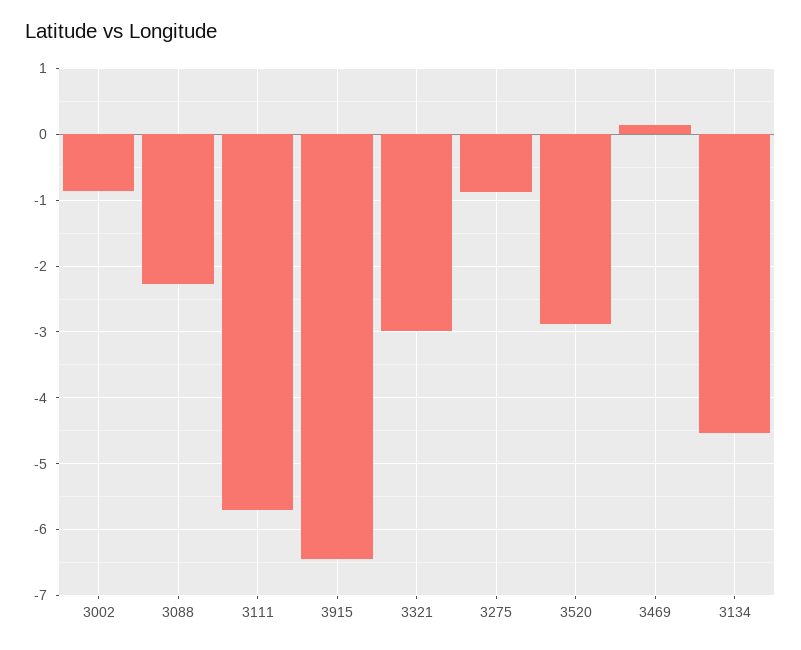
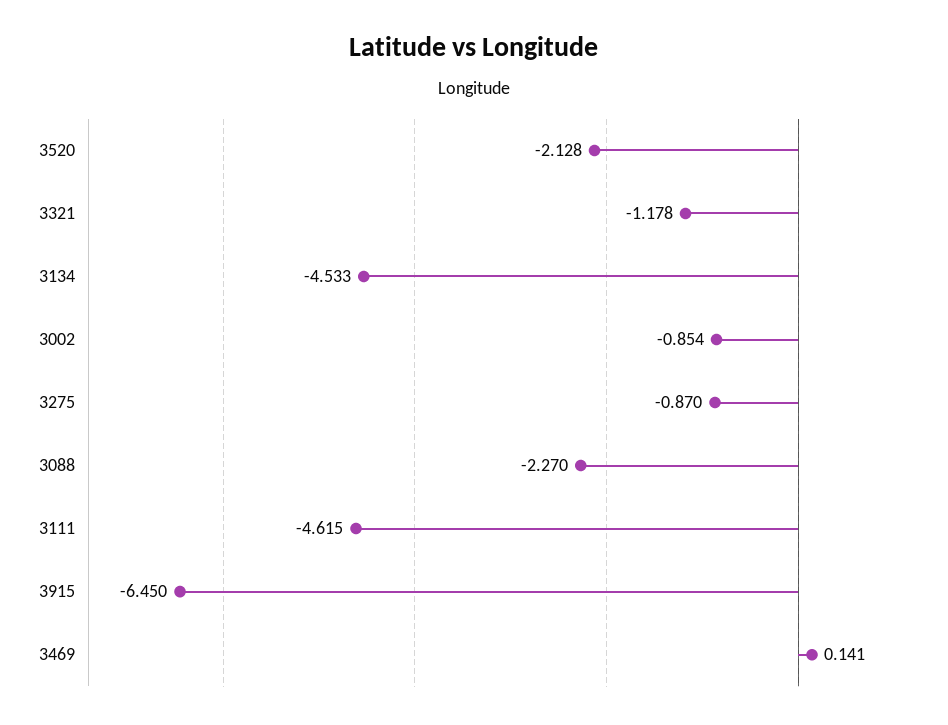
3111: -5.7 -> -4.615
3321: -3 -> -1.178
3520: -2.9 -> -2.128

